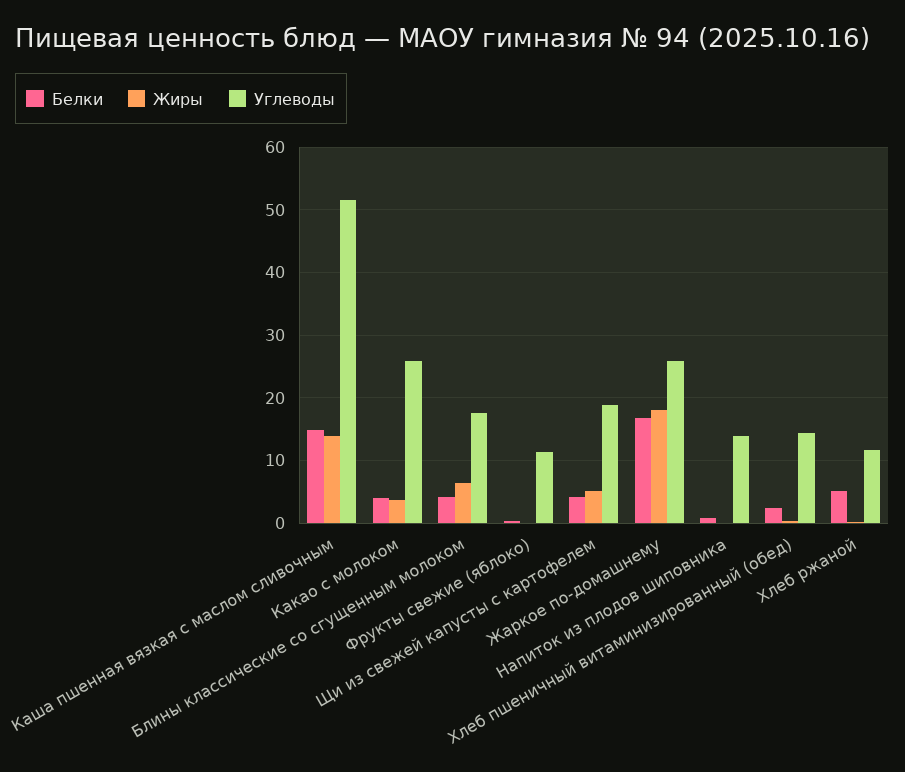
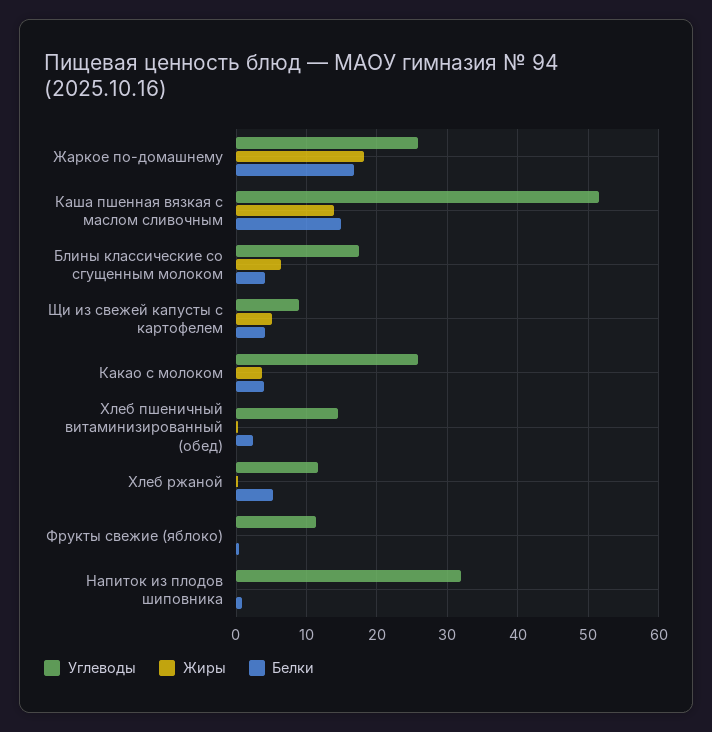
Углеводы, Щи из свежей капусты с картофелем: 19 -> 9
Углеводы, Напиток из плодов шиповника: 14 -> 32

